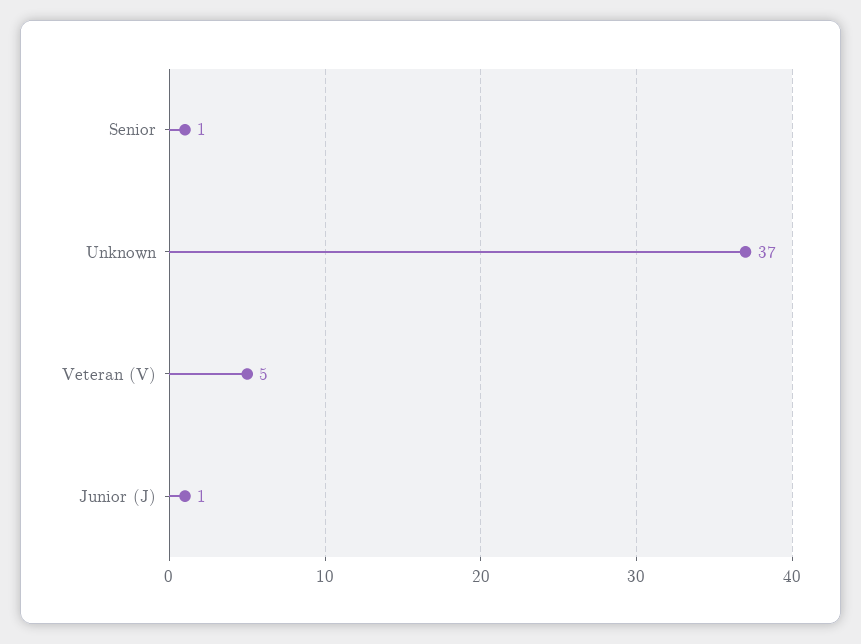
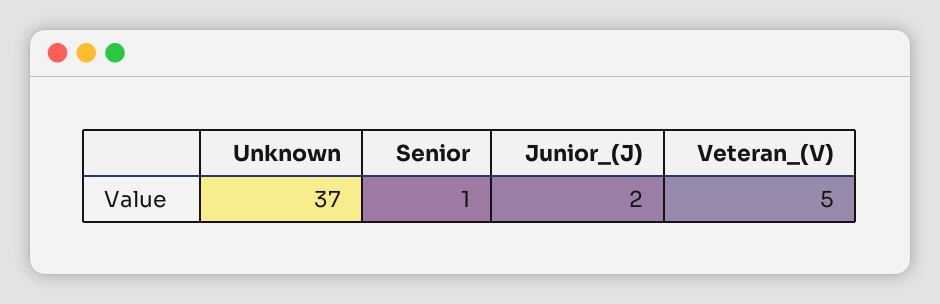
Junior (J): 1 -> 2

